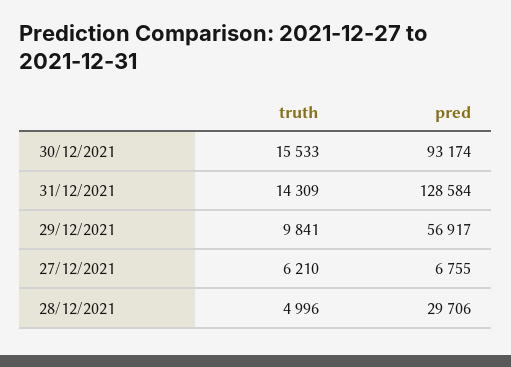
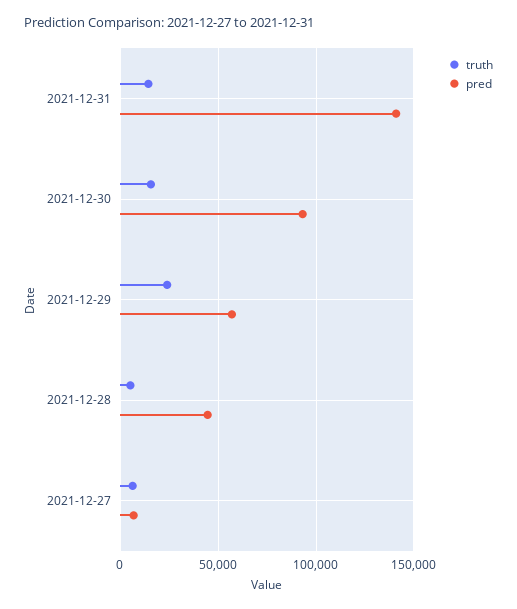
pred, 31/12/2021: 128584 -> 140000
truth, 29/12/2021: 9841 -> 25000
pred, 28/12/2021: 29706 -> 45000

